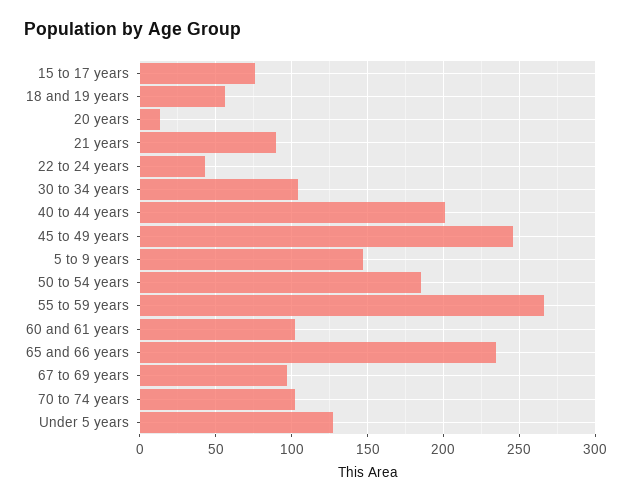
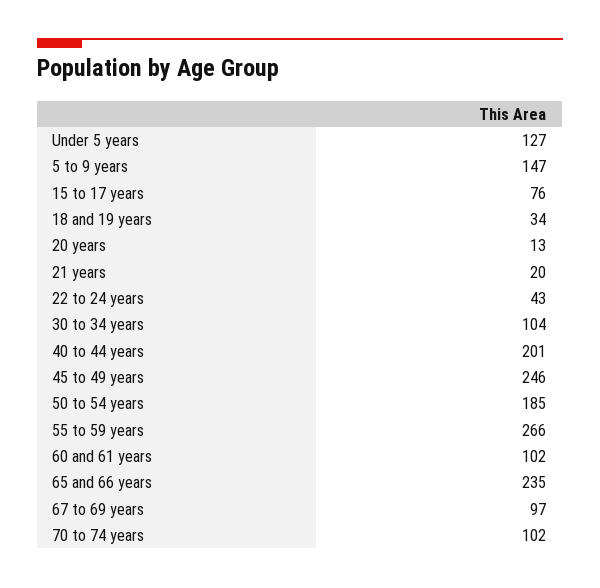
18 and 19 years: 55 -> 34
21 years: 90 -> 20

